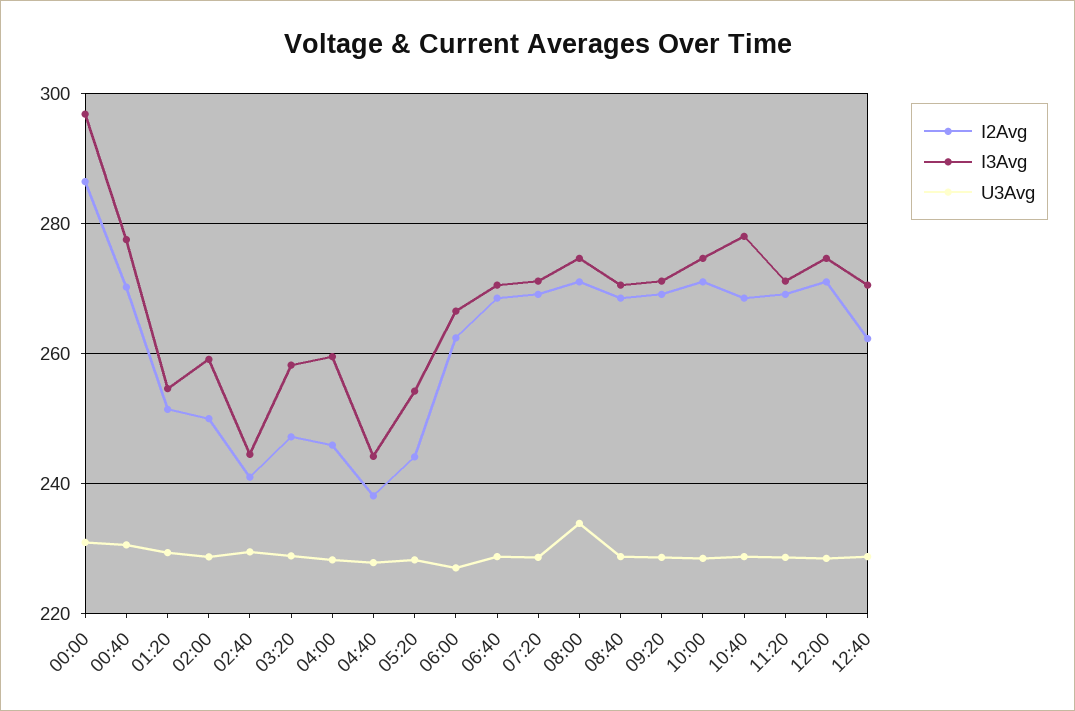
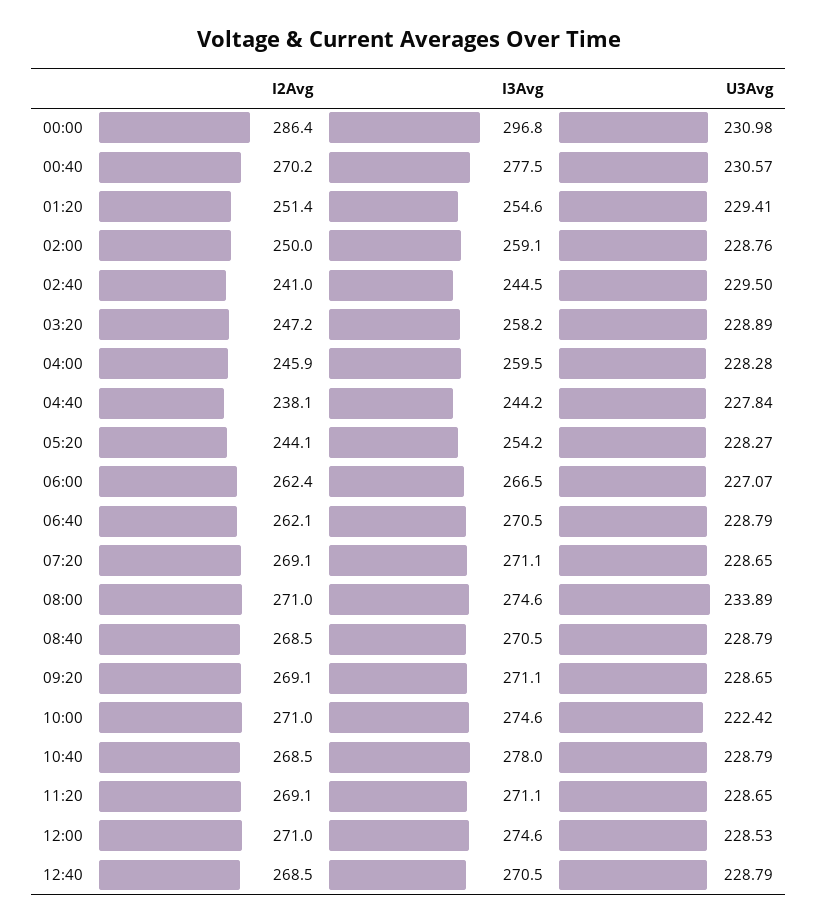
I2Avg, 06:40: 268 -> 262.1
U3Avg, 10:00: 228 -> 222.42
I2Avg, 12:40: 262 -> 268.5

